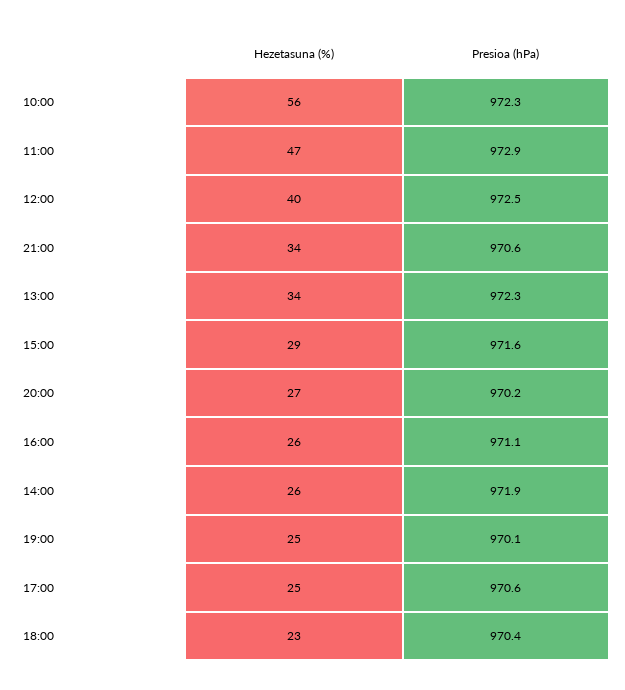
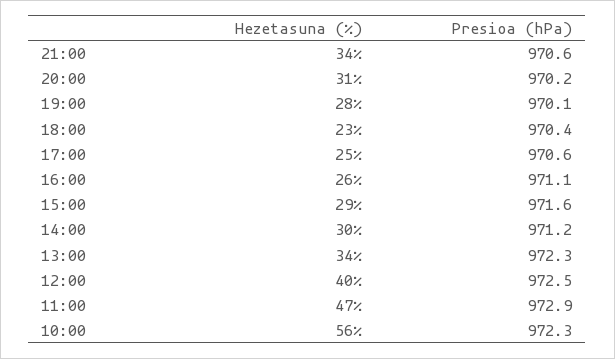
Hezetasuna (%), 20:00: 27 -> 31
Hezetasuna (%), 14:00: 26 -> 30
Presioa (hPa), 14:00: 971.9 -> 971.2
Hezetasuna (%), 19:00: 25 -> 28

